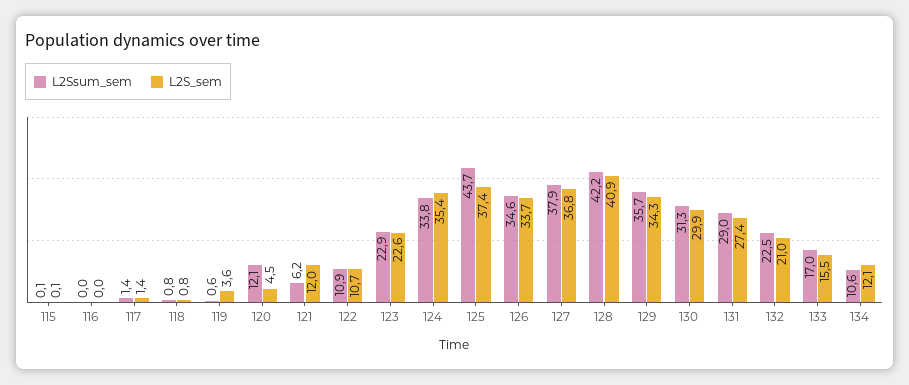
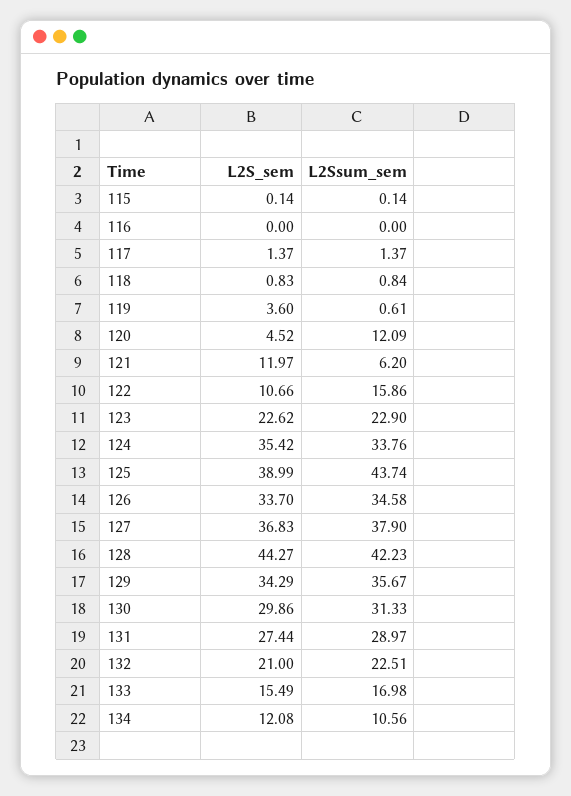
L2Ssum_sem, 122: 10.9 -> 15.86
L2S_sem, 125: 37.4 -> 38.99
L2S_sem, 128: 40.9 -> 44.27

